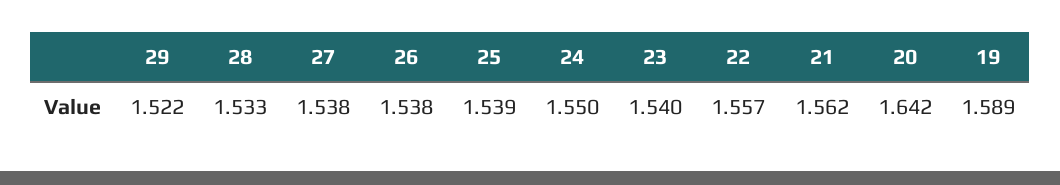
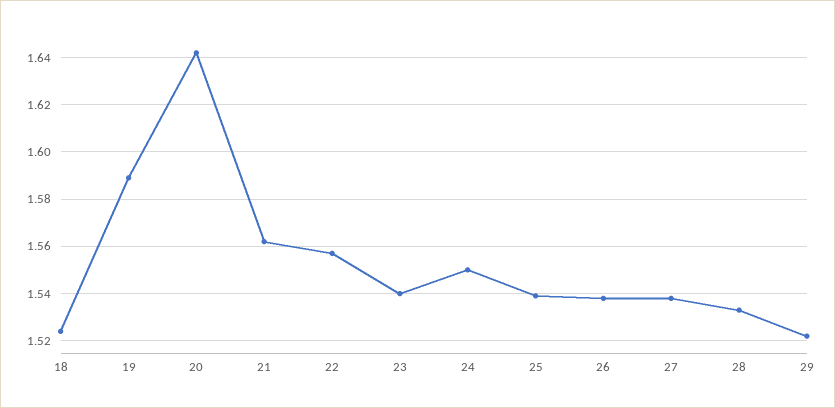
18: none -> 1.525

